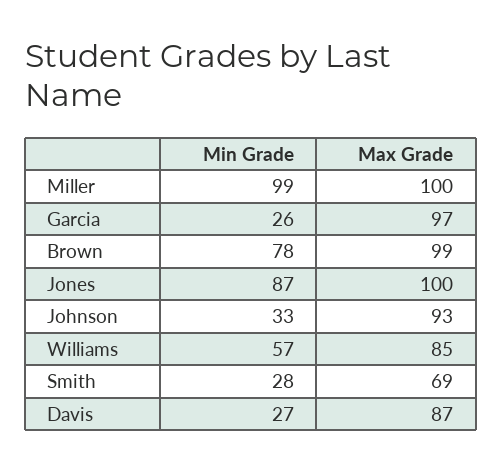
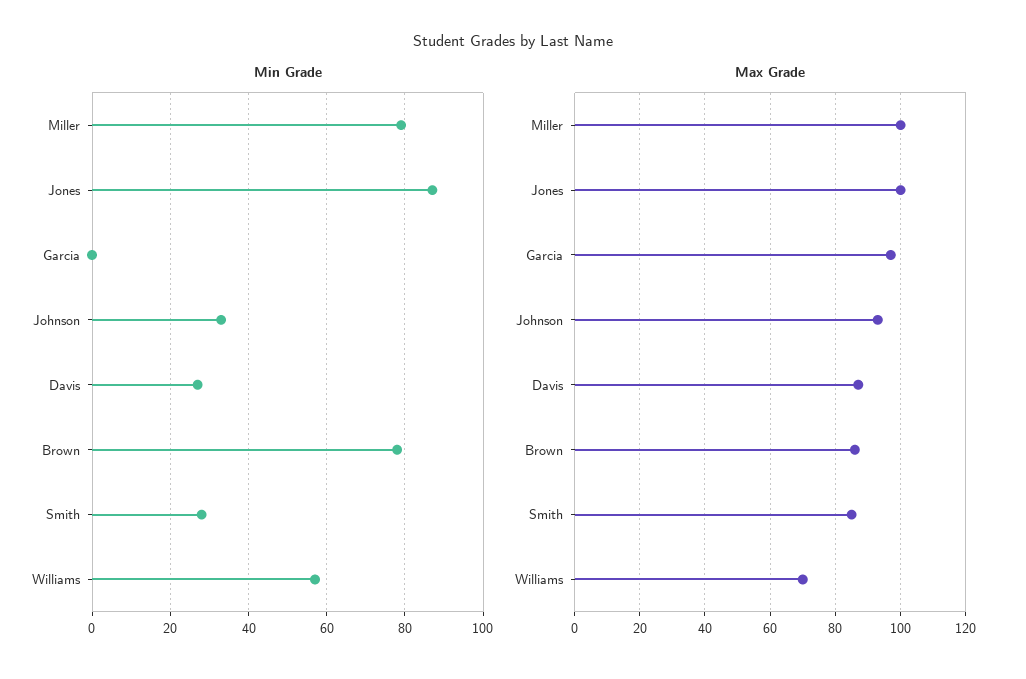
Min Grade, Miller: 99 -> 80
Min Grade, Garcia: 26 -> 0
Max Grade, Brown: 99 -> 85
Max Grade, Williams: 85 -> 70
Max Grade, Smith: 69 -> 85

